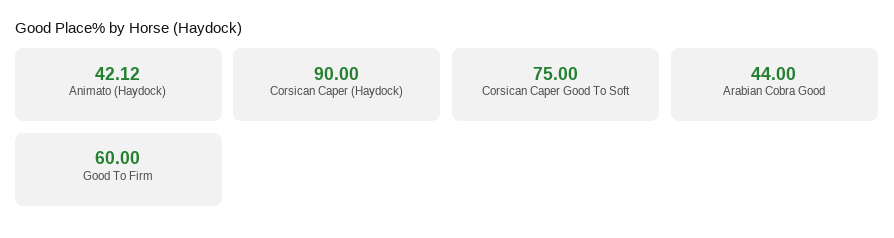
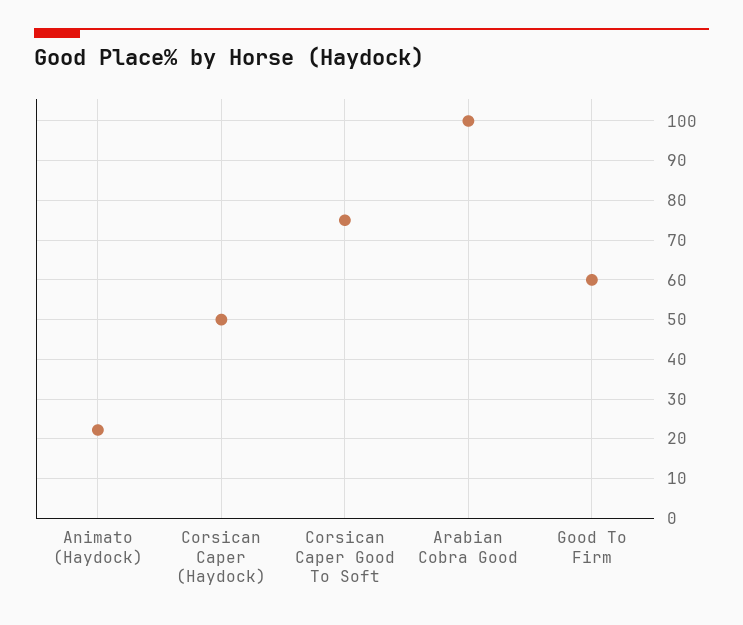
Animato (Haydock): 42.12 -> 22
Corsican Caper (Haydock): 90 -> 50
Arabian Cobra Good: 44 -> 100

